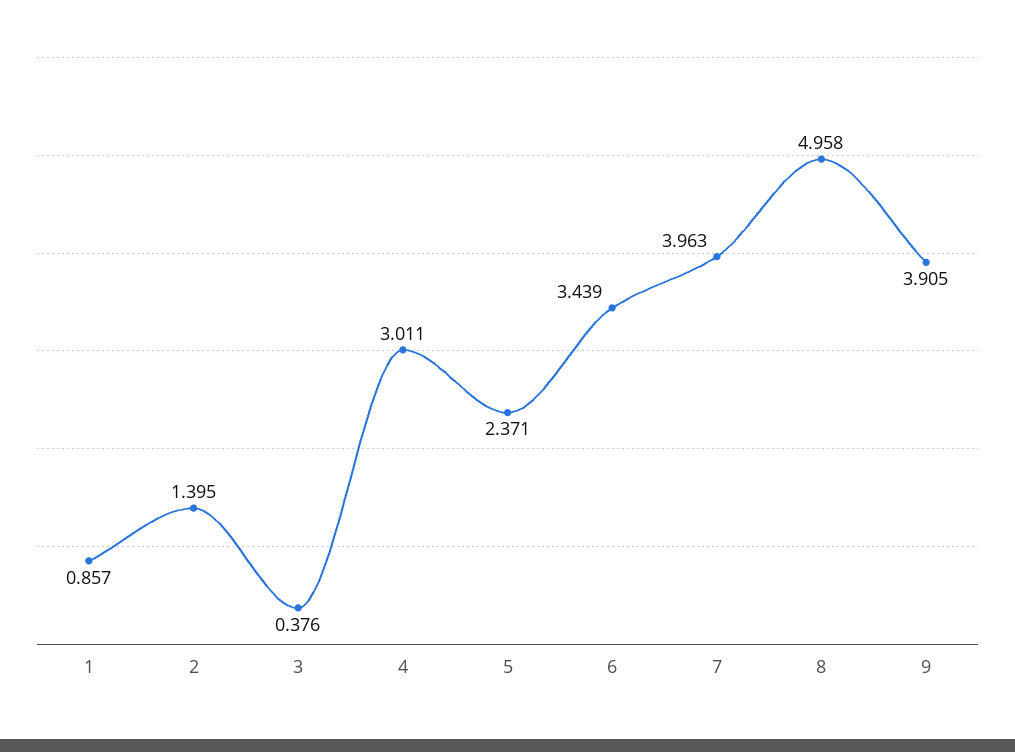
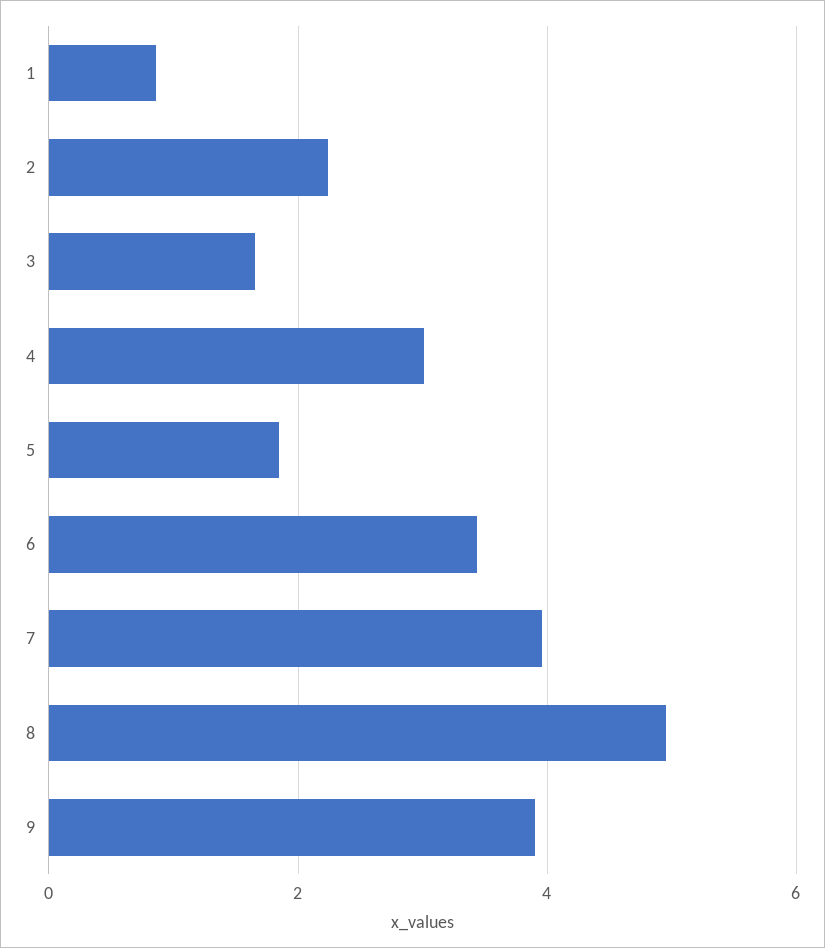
2: 1.395 -> 2.2
3: 0.376 -> 1.6
5: 2.371 -> 1.8

